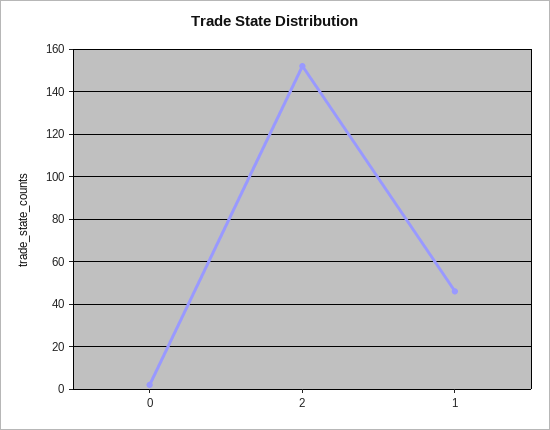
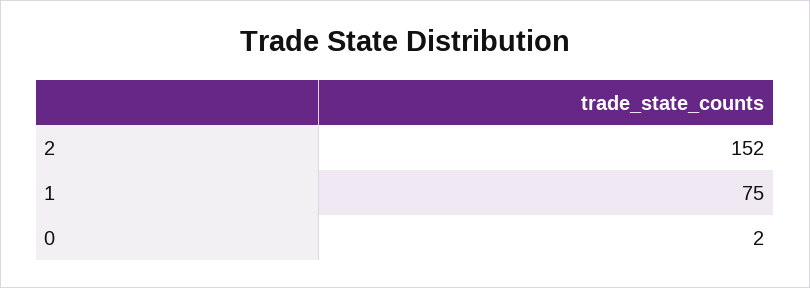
1: 45 -> 75

